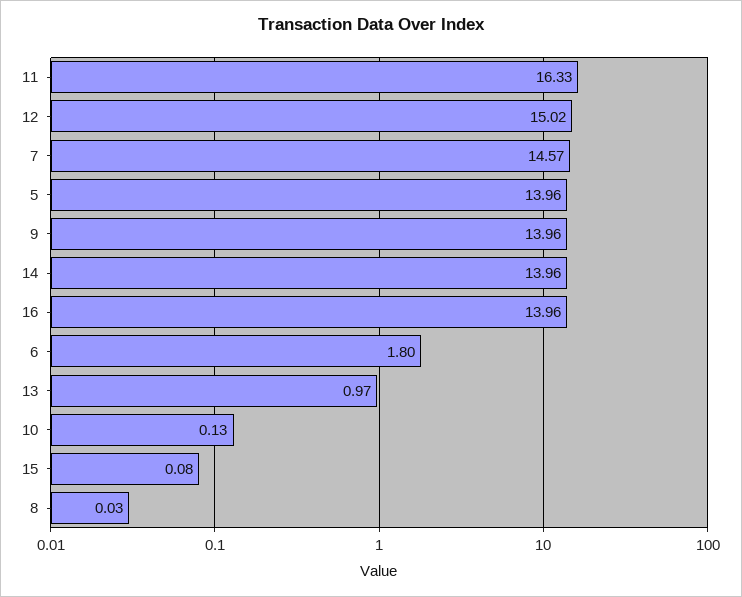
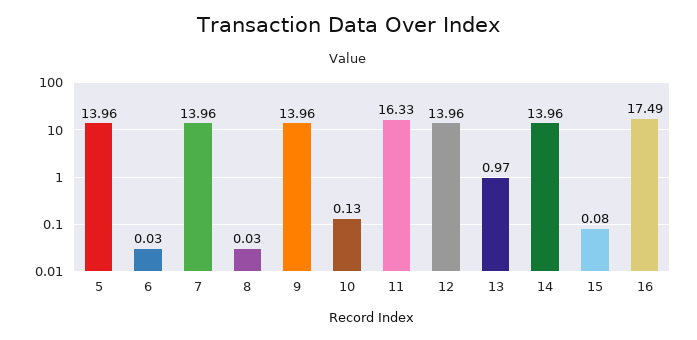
12: 15.02 -> 13.96
7: 14.57 -> 13.96
16: 13.96 -> 17.49
6: 1.8 -> 0.03

